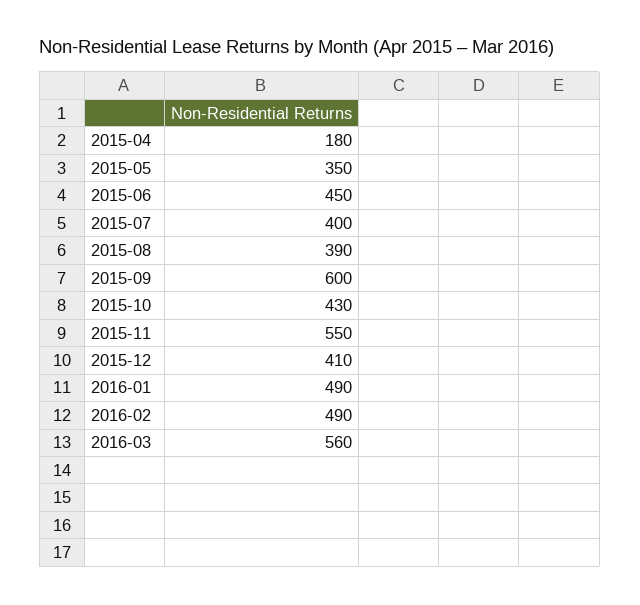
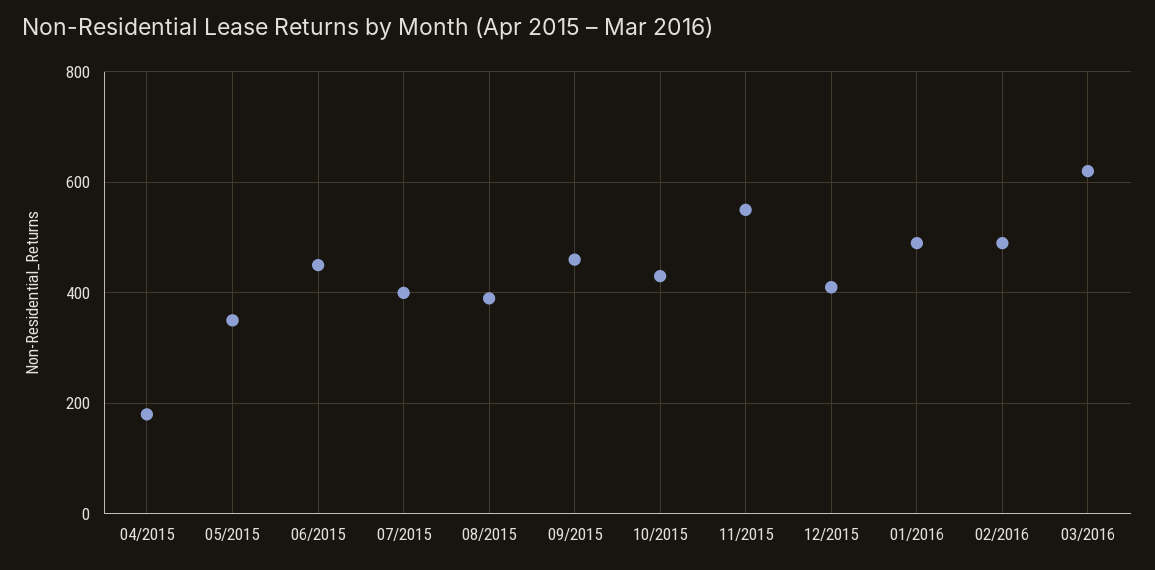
2015-09: 600 -> 460
2016-03: 560 -> 620

